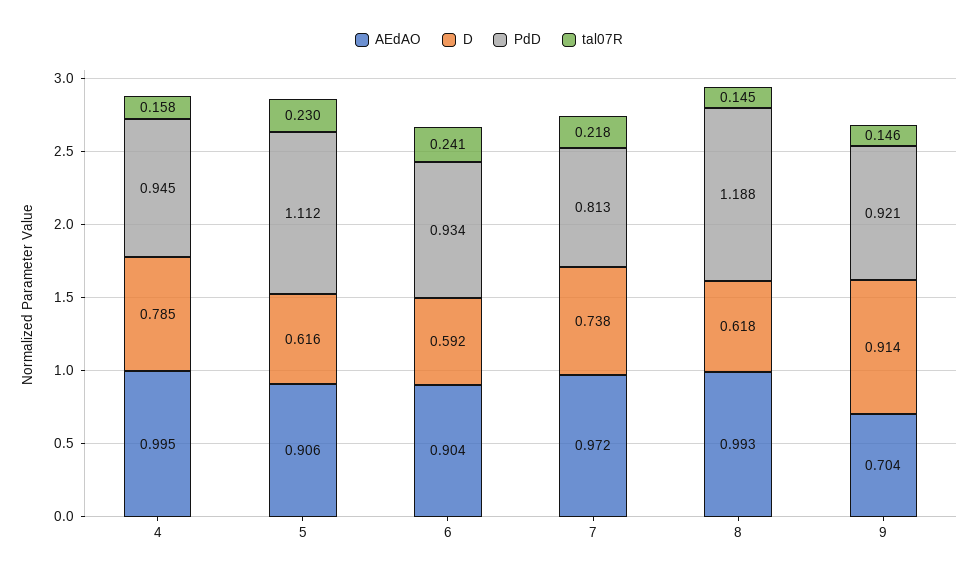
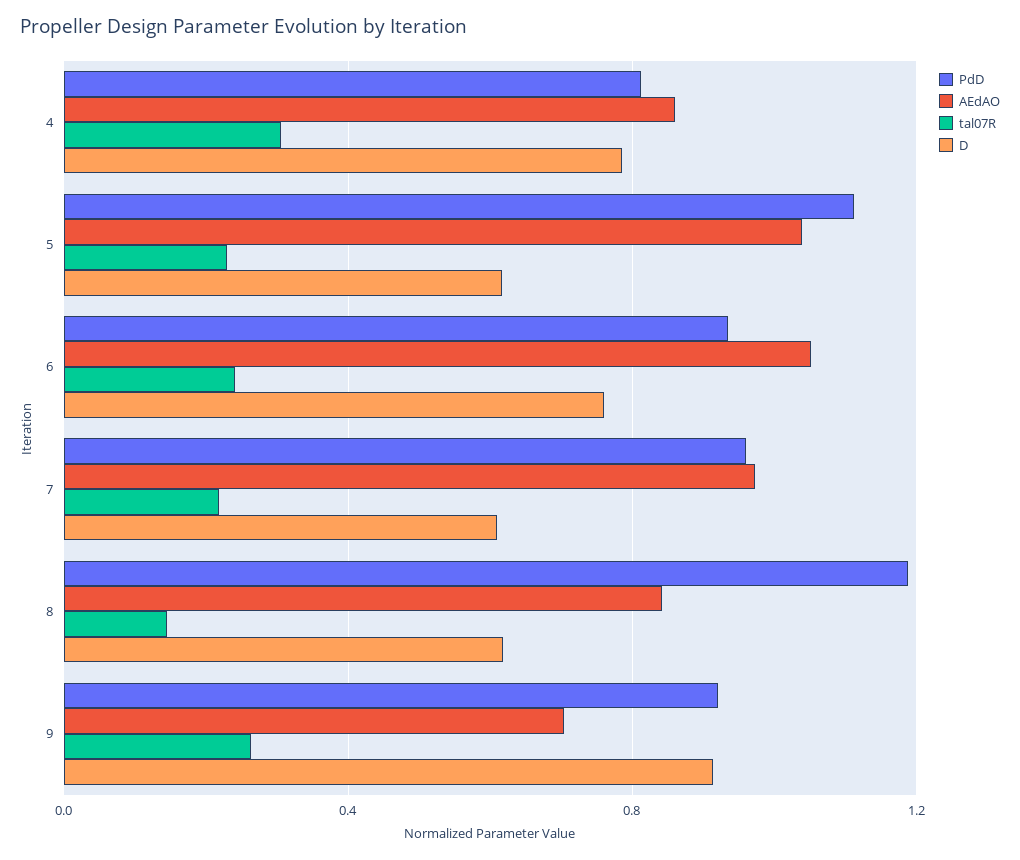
AEdAO, 4: 0.995 -> 0.85
PdD, 4: 0.945 -> 0.8
tal07R, 4: 0.158 -> 0.3
AEdAO, 5: 0.906 -> 1.05
AEdAO, 6: 0.904 -> 1.05
D, 6: 0.592 -> 0.75
D, 7: 0.738 -> 0.6
PdD, 7: 0.813 -> 0.95
AEdAO, 8: 0.993 -> 0.85
tal07R, 9: 0.146 -> 0.25

